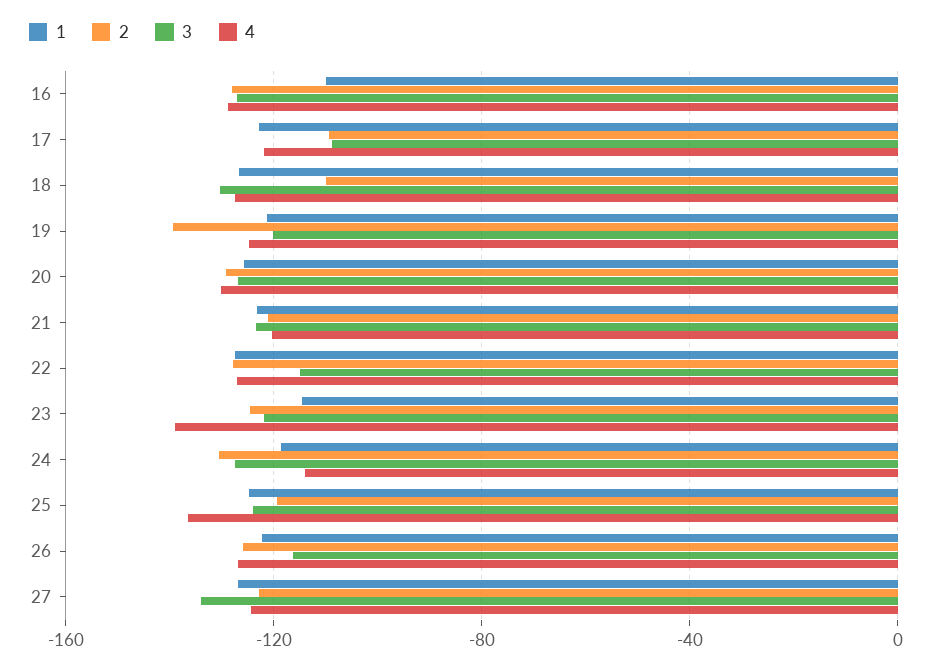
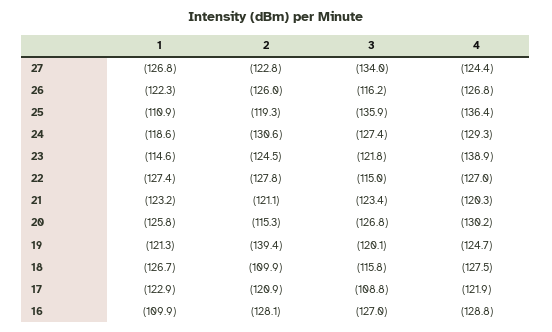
2, 17: -110 -> -120.9
3, 18: -130 -> -115.8
2, 20: -130 -> -115.3
4, 24: -115 -> -129.3
1, 25: -125 -> -110.9
3, 25: -125 -> -135.9

